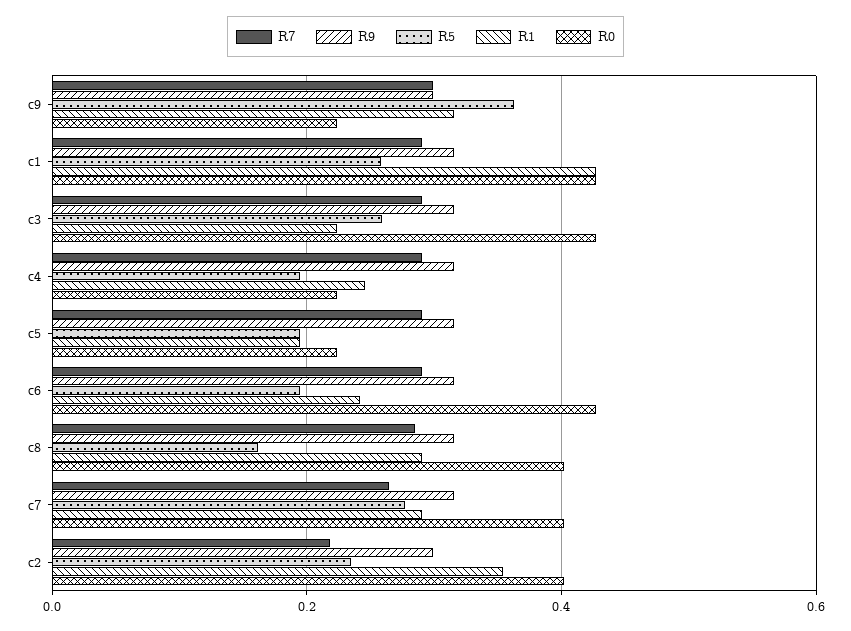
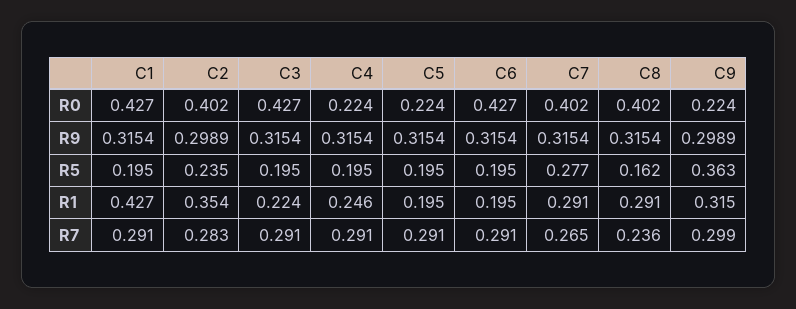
R5, c1: 0.26 -> 0.195
R5, c3: 0.26 -> 0.195
R1, c6: 0.24 -> 0.195
R7, c8: 0.28 -> 0.236
R7, c2: 0.22 -> 0.283

